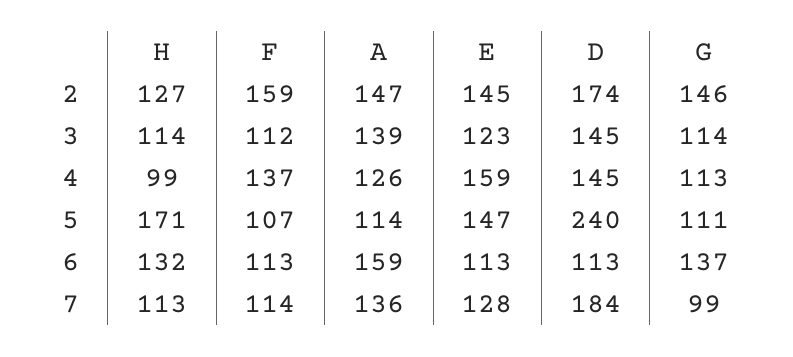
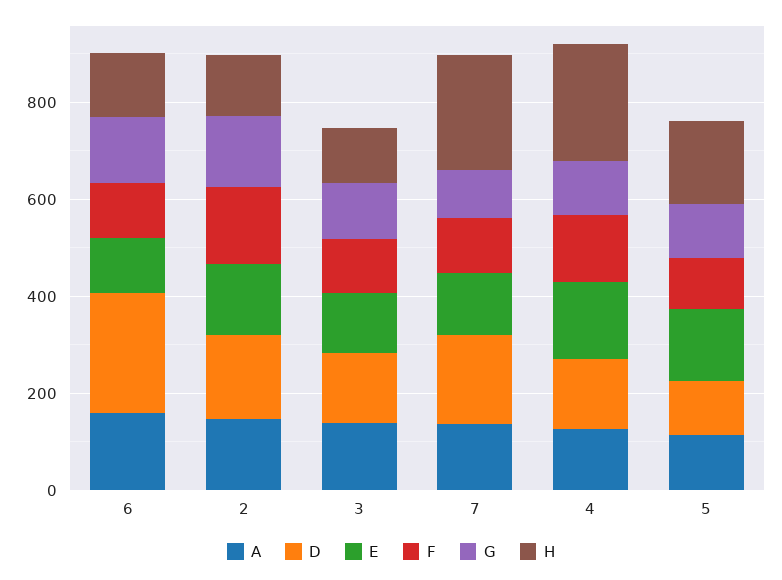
H, 4: 99 -> 250
D, 5: 240 -> 100
D, 6: 113 -> 250
H, 7: 113 -> 250

